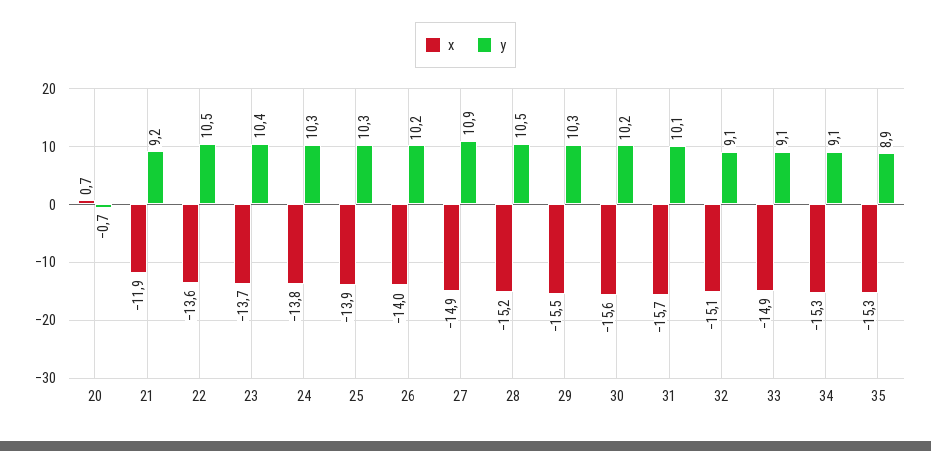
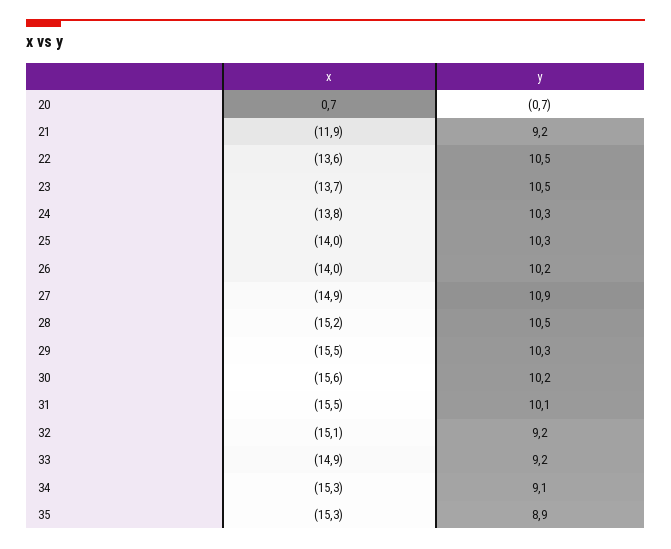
y, 23: 10.4 -> 10.5
x, 25: -13.9 -> -14
x, 31: -15.7 -> -15.5
y, 32: 9.1 -> 9.2
y, 33: 9.1 -> 9.2

